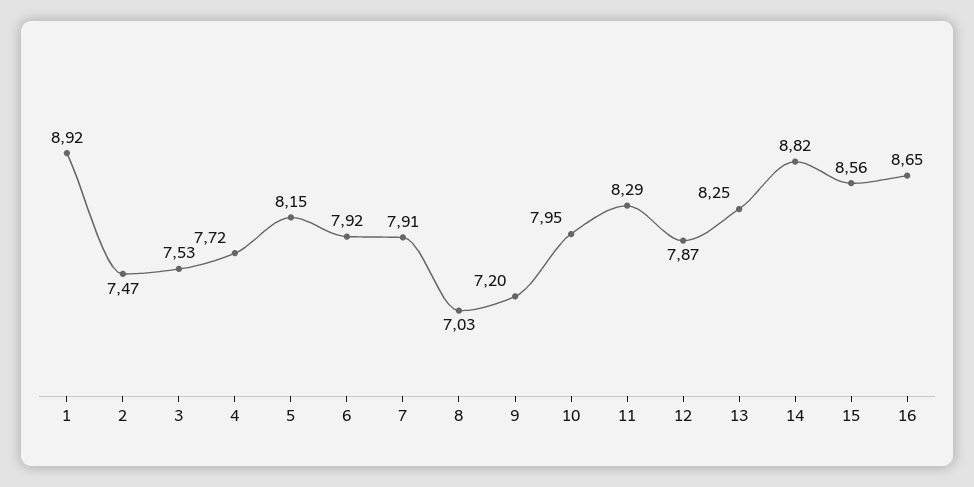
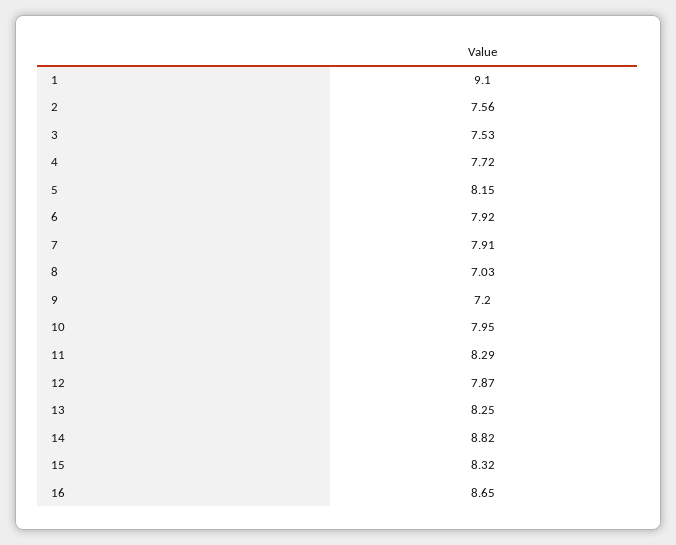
1: 8.92 -> 9.1
2: 7.47 -> 7.56
15: 8.56 -> 8.32

